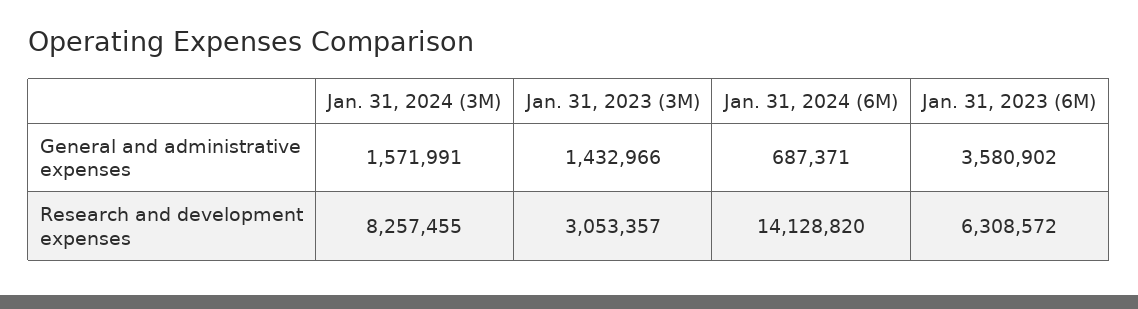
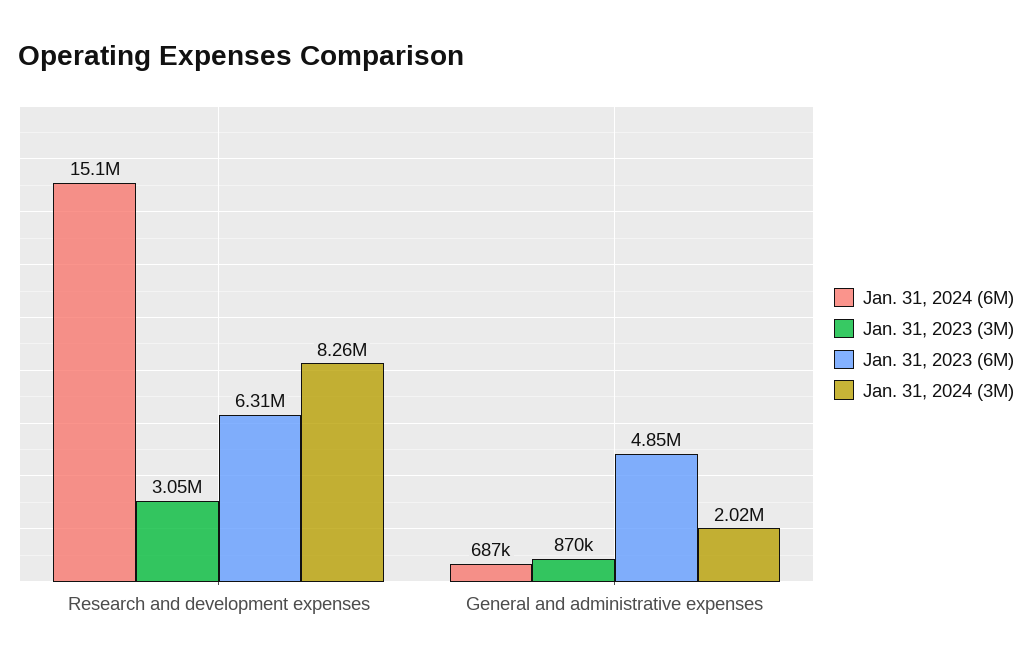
Jan. 31, 2024 (3M), General and administrative expenses: 1571991 -> 2020000
Jan. 31, 2023 (3M), General and administrative expenses: 1432966 -> 870000
Jan. 31, 2023 (6M), General and administrative expenses: 3580902 -> 4850000
Jan. 31, 2024 (6M), Research and development expenses: 14128820 -> 15100000

